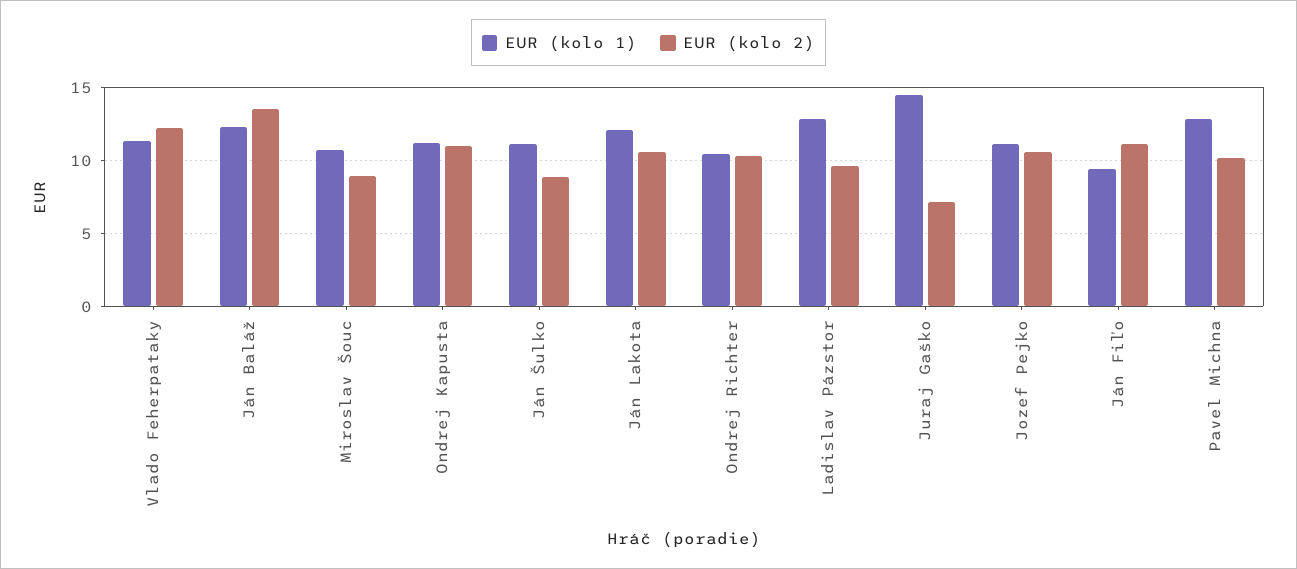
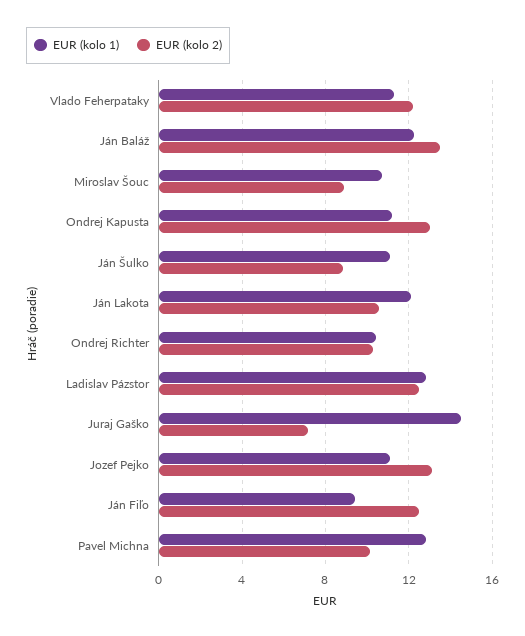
EUR (kolo 2), Ondrej Kapusta: 11 -> 13
EUR (kolo 2), Ladislav Pázstor: 9.5 -> 12.5
EUR (kolo 2), Jozef Pejko: 10.5 -> 13
EUR (kolo 2), Ján Fiľo: 11 -> 12.5

